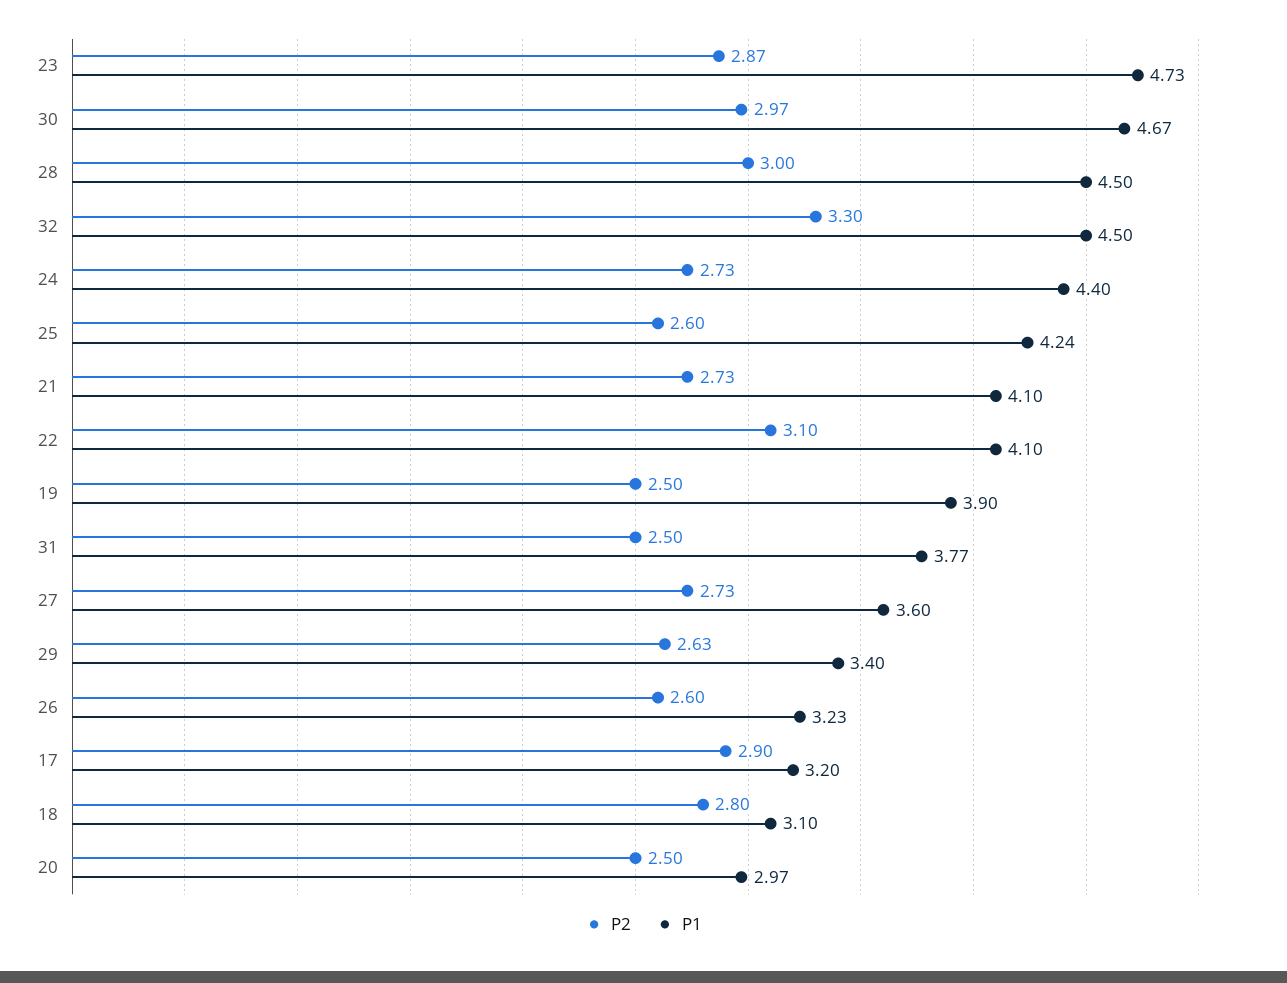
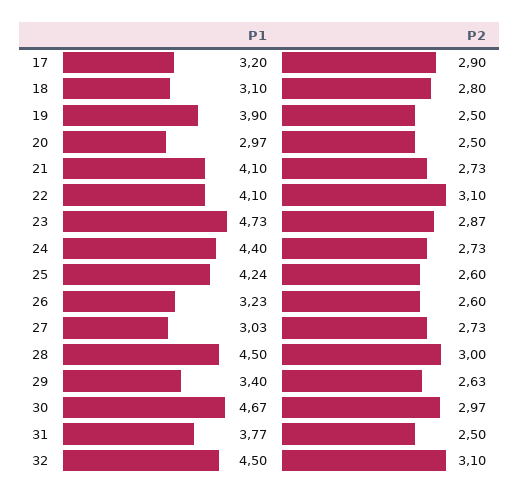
P2, 32: 3.3 -> 3.1
P1, 27: 3.6 -> 3.03

